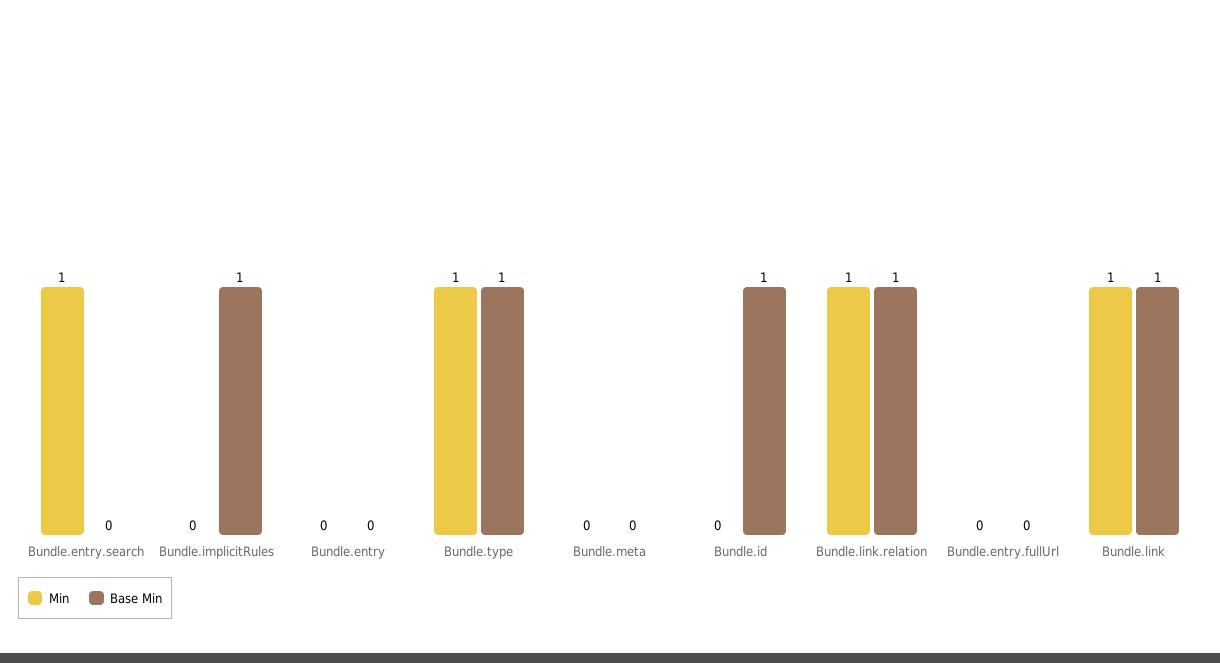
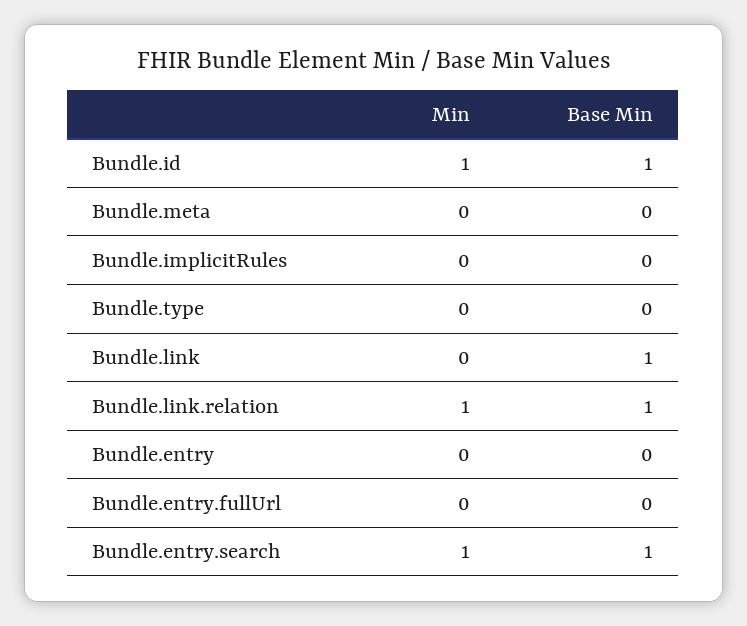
Base Min, Bundle.entry.search: 0 -> 1
Base Min, Bundle.implicitRules: 1 -> 0
Min, Bundle.type: 1 -> 0
Base Min, Bundle.type: 1 -> 0
Min, Bundle.id: 0 -> 1
Min, Bundle.link: 1 -> 0

